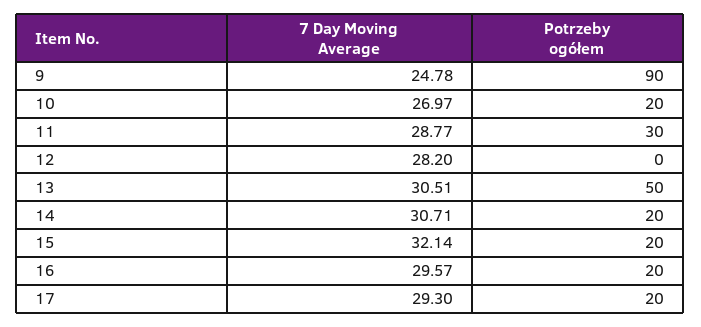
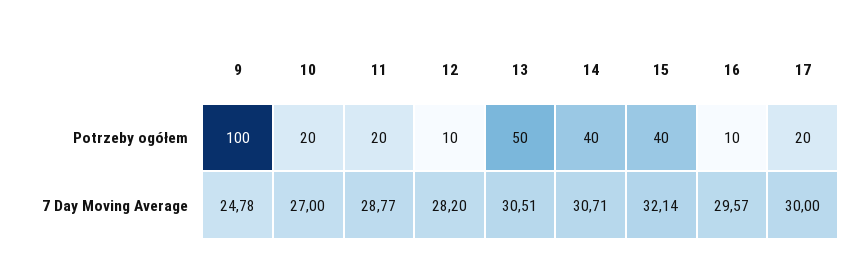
Potrzeby ogółem, 9: 90 -> 100
7 Day Moving Average, 10: 26.97 -> 27
Potrzeby ogółem, 11: 30 -> 20
Potrzeby ogółem, 12: 0 -> 10
Potrzeby ogółem, 14: 20 -> 40
Potrzeby ogółem, 15: 20 -> 40
Potrzeby ogółem, 16: 20 -> 10
7 Day Moving Average, 17: 29.3 -> 30

